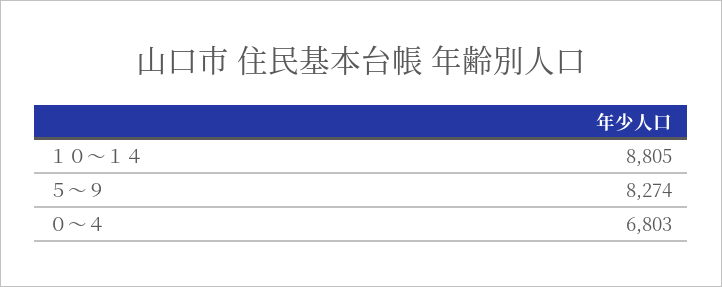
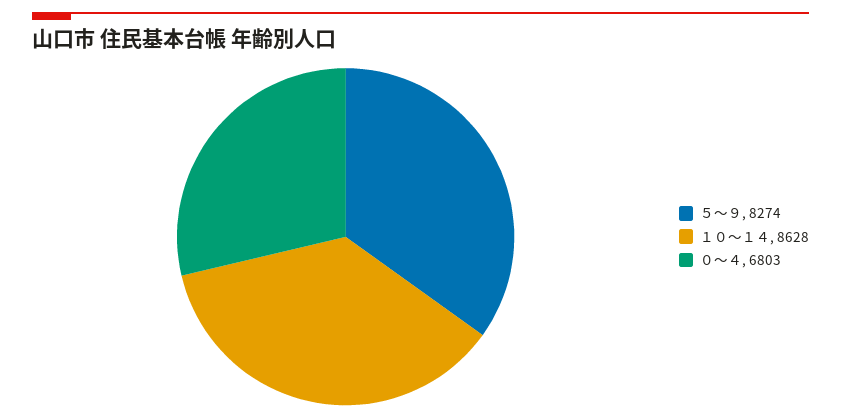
１０～１４: 8805 -> 8628

